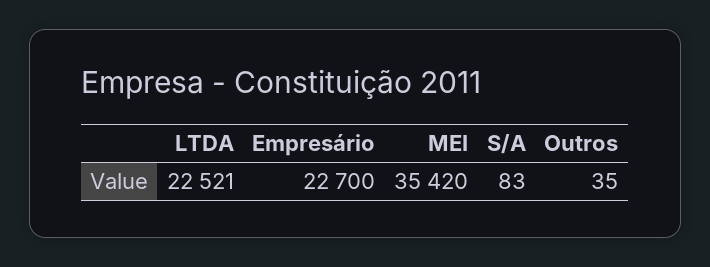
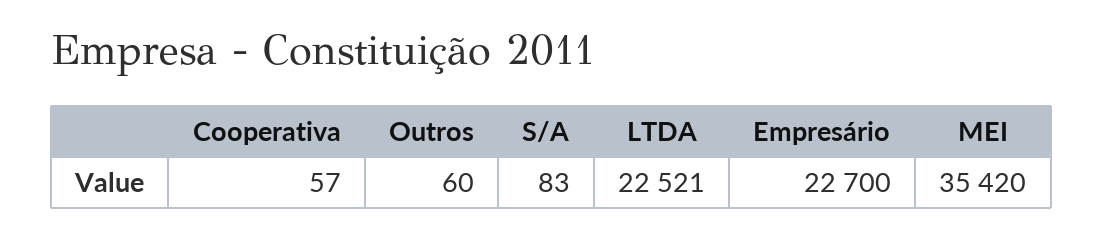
Outros: 35 -> 60
Cooperativa: none -> 57

